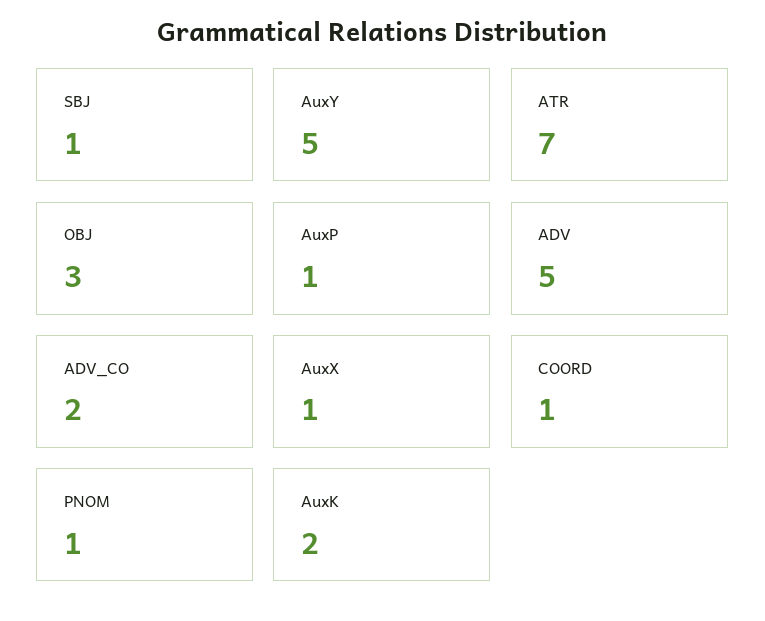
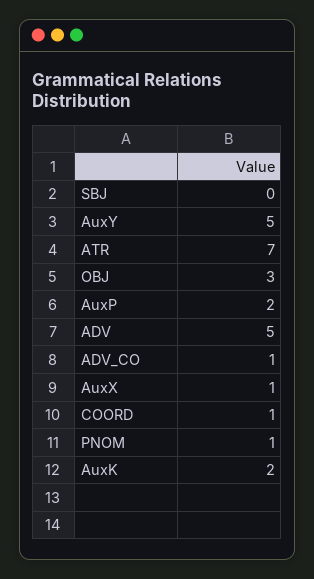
SBJ: 1 -> 0
AuxP: 1 -> 2
ADV_CO: 2 -> 1

